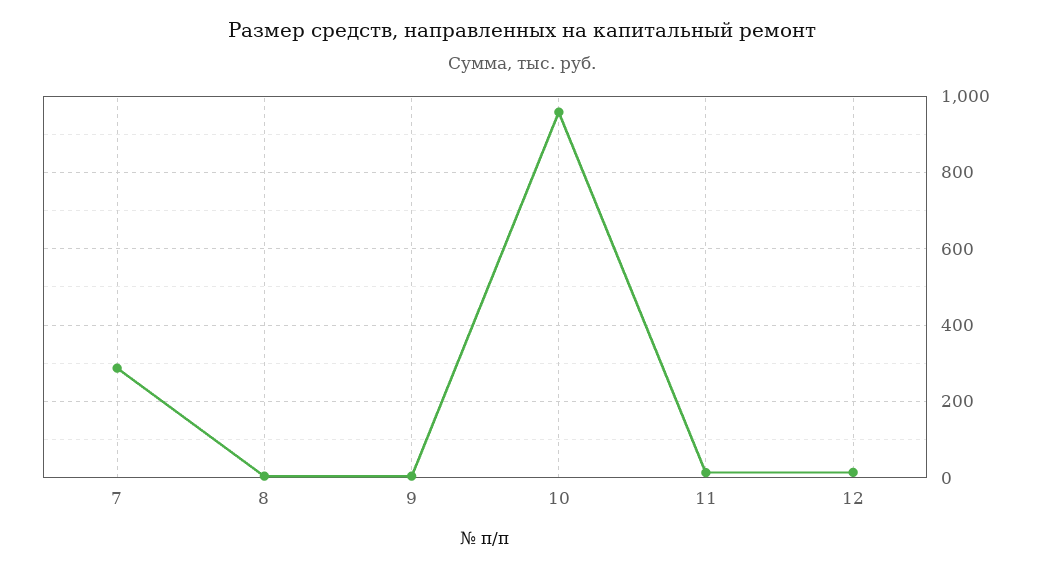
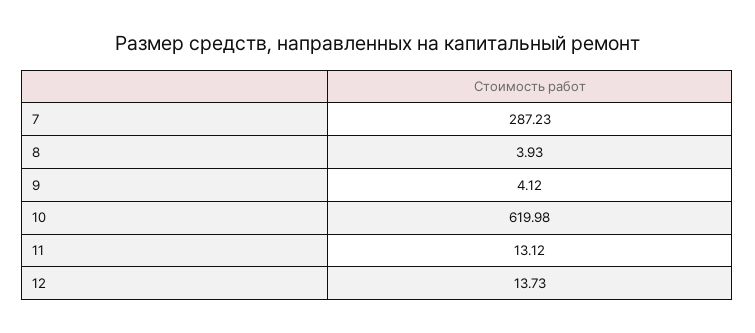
10: 960 -> 619.98

